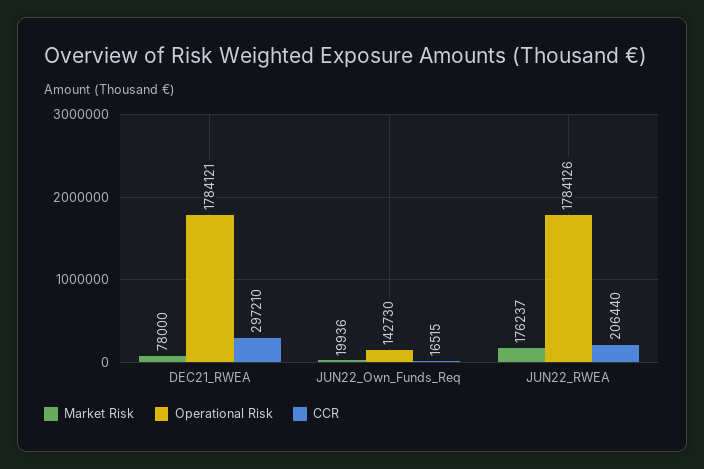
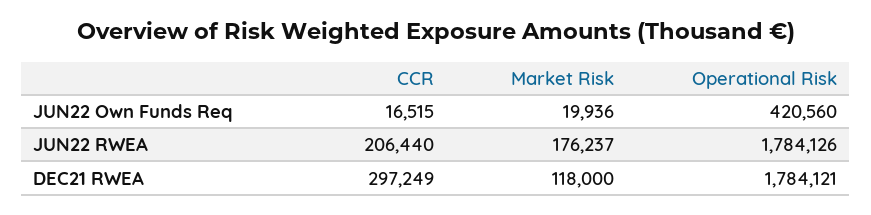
Market Risk, DEC21_RWEA: 78000 -> 118000
CCR, DEC21_RWEA: 297210 -> 297249
Operational Risk, JUN22_Own_Funds_Req: 142730 -> 420560

